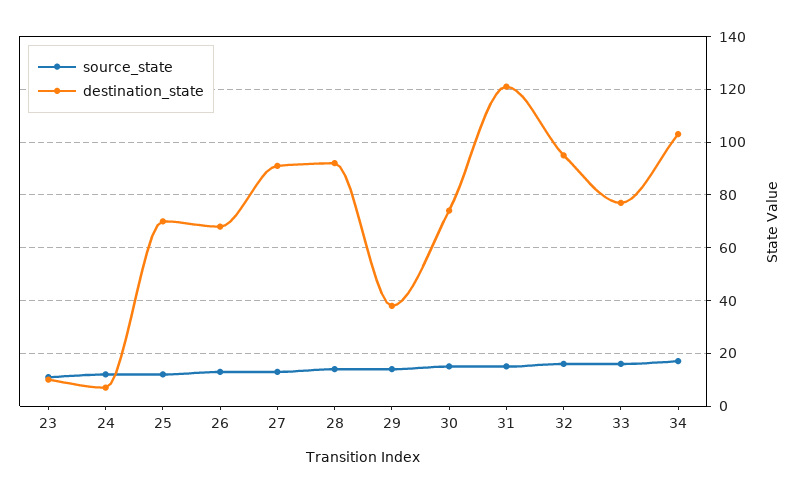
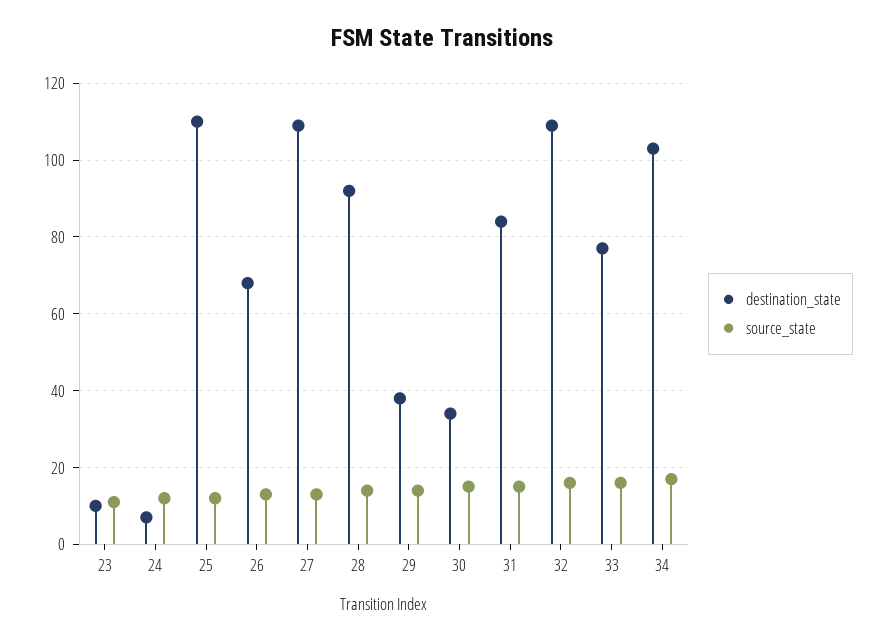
destination_state, 25: 70 -> 110
destination_state, 27: 90 -> 110
destination_state, 30: 75 -> 35
destination_state, 31: 120 -> 85
destination_state, 32: 95 -> 110

